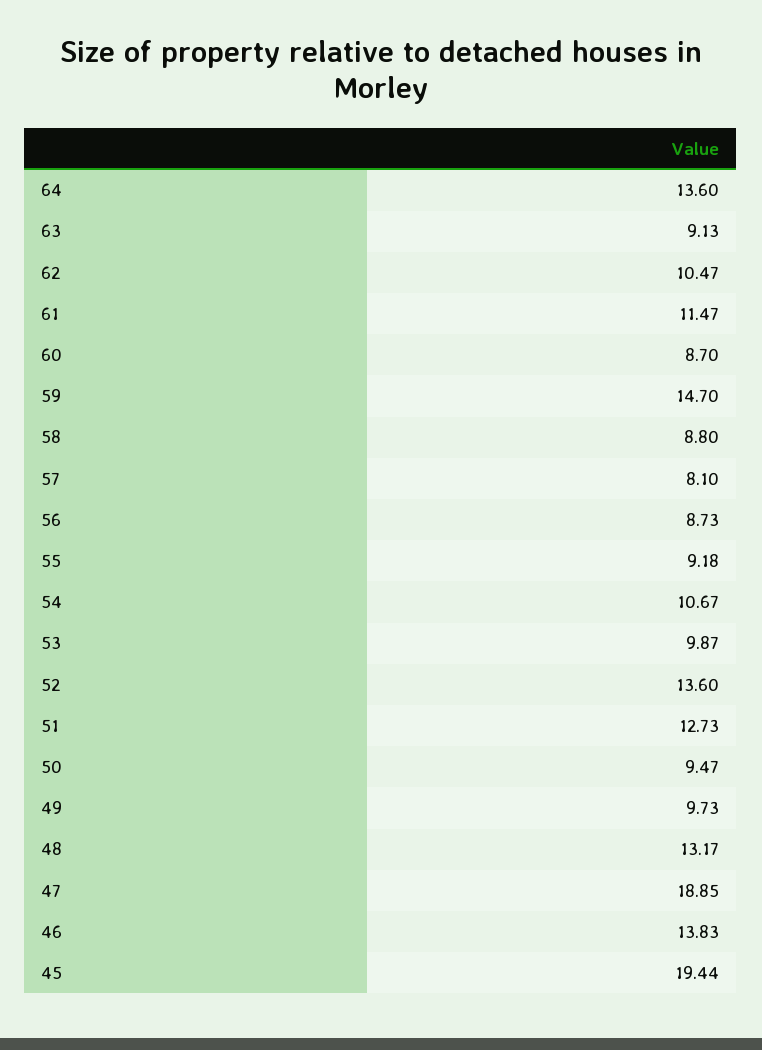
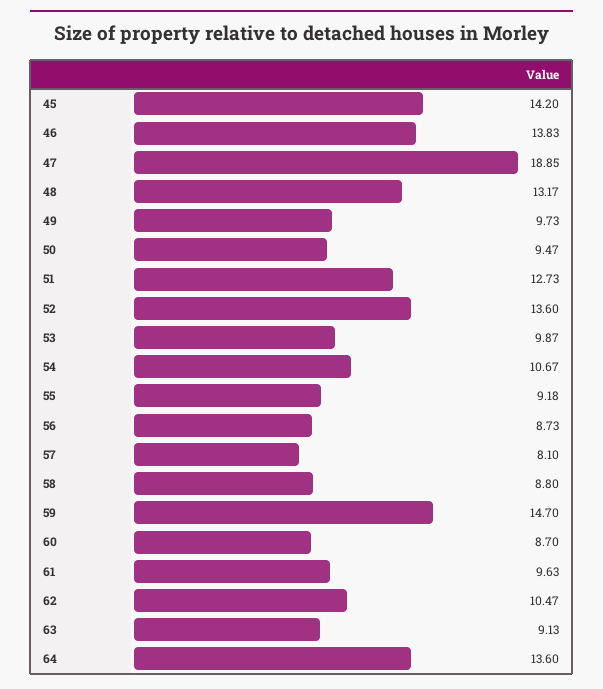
61: 11.47 -> 9.63
45: 19.44 -> 14.2

